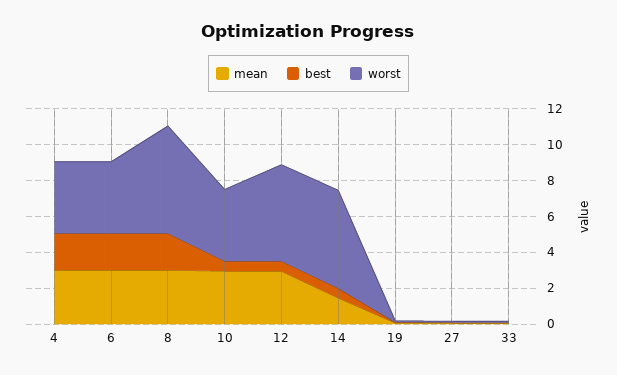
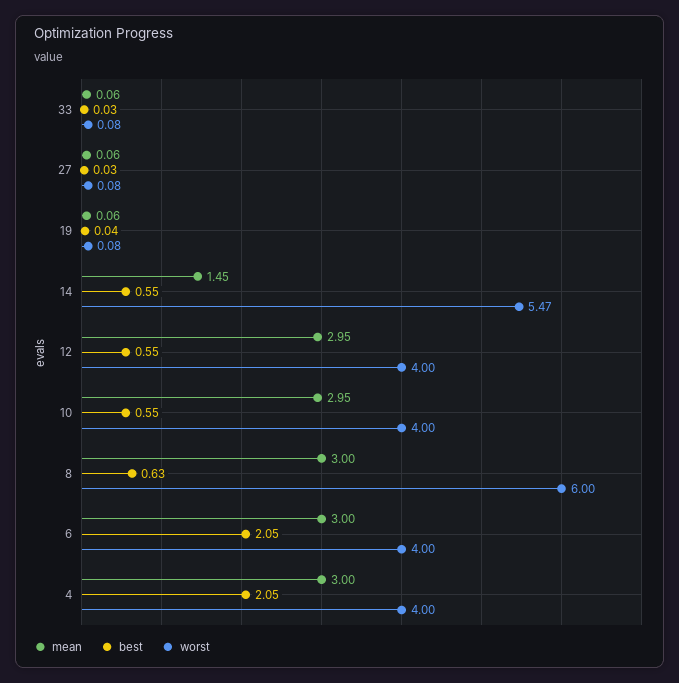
best, 8: 2 -> 0.63
worst, 12: 5.5 -> 4

